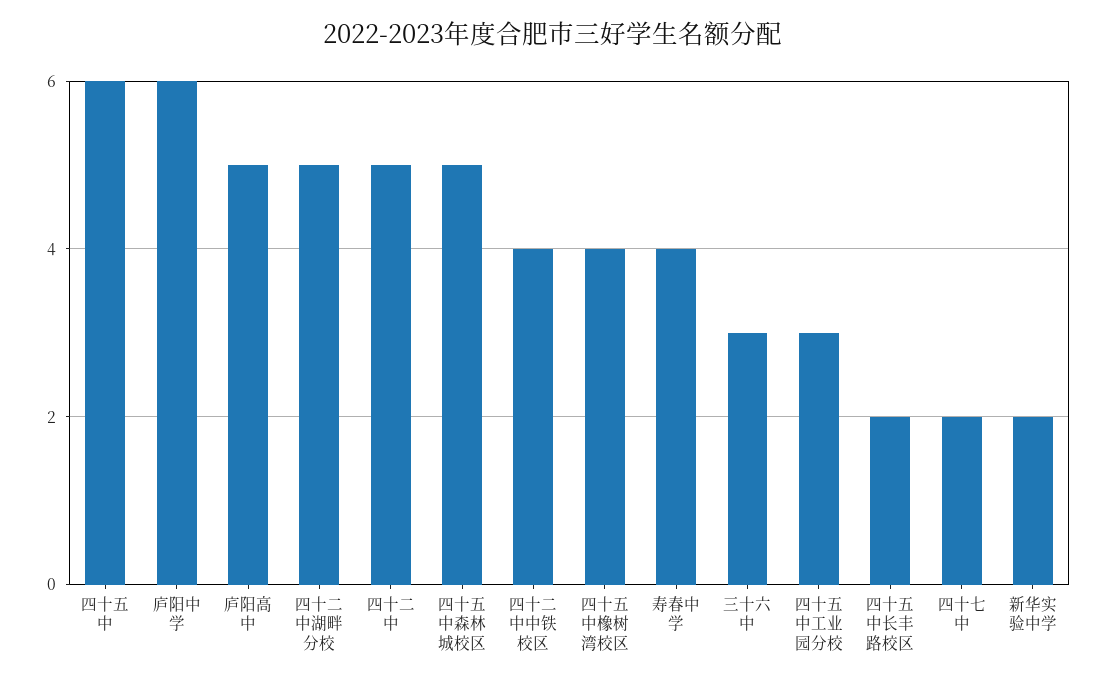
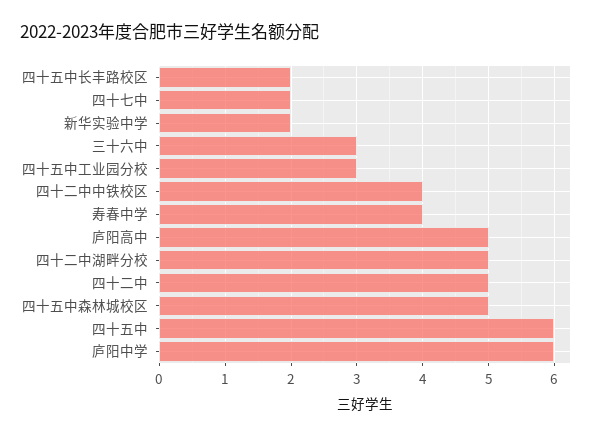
四十五中橡树湾校区: 4 -> none

